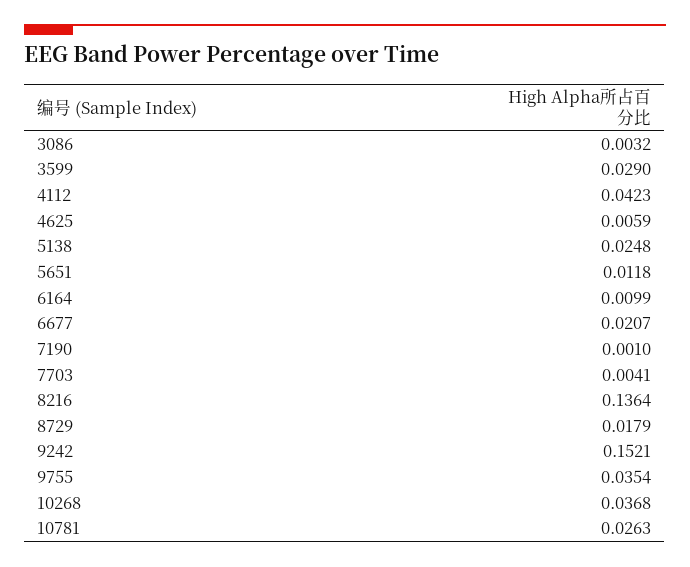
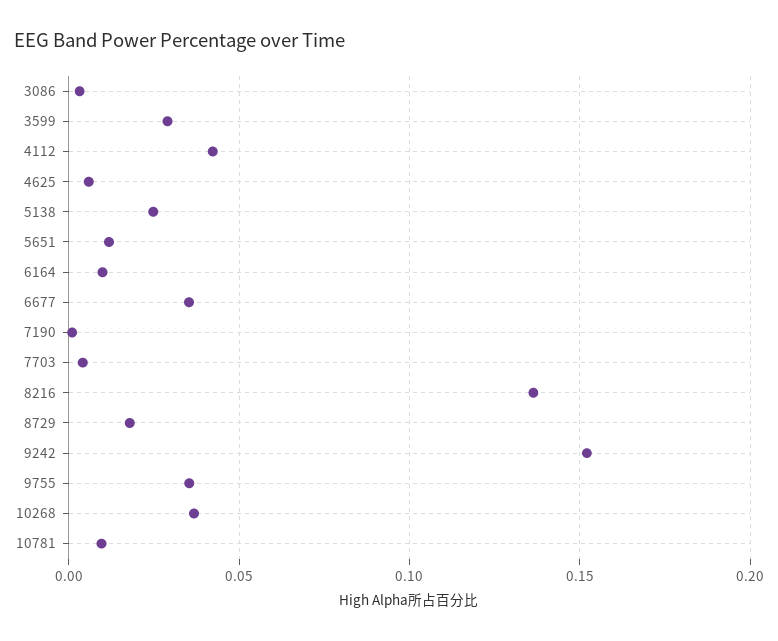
6677: 0.0207 -> 0.035
10781: 0.0263 -> 0.01

